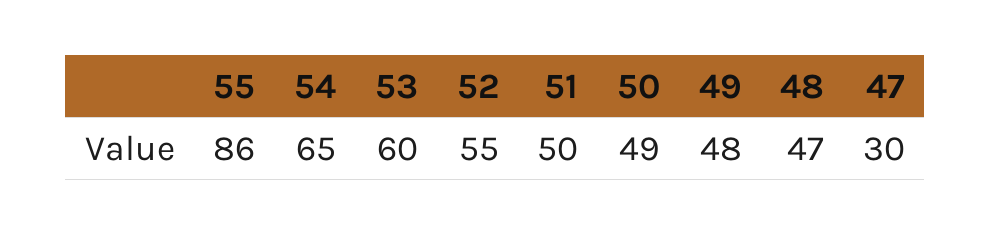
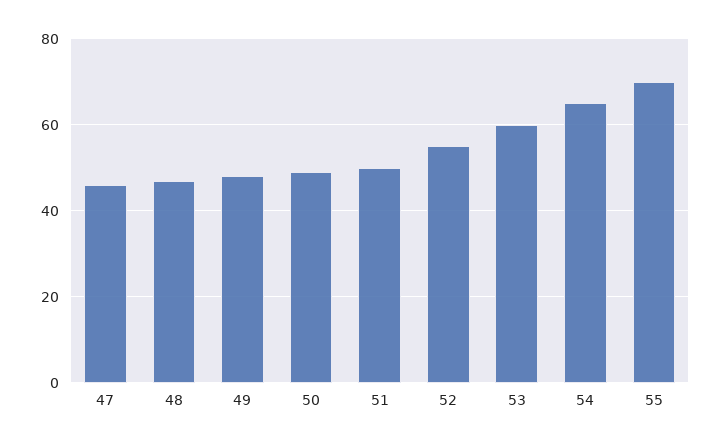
55: 86 -> 70
47: 30 -> 45

